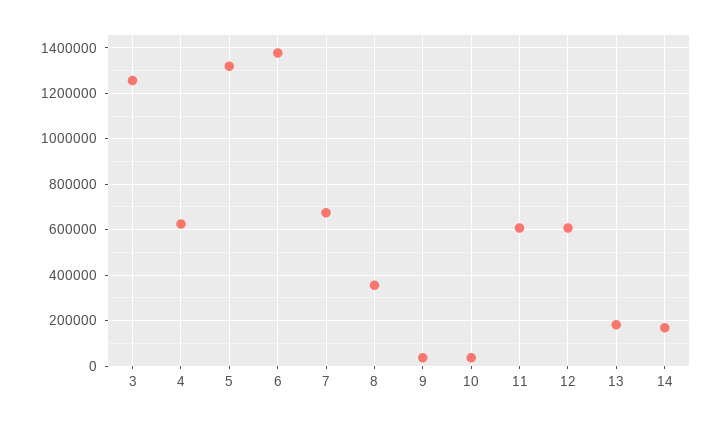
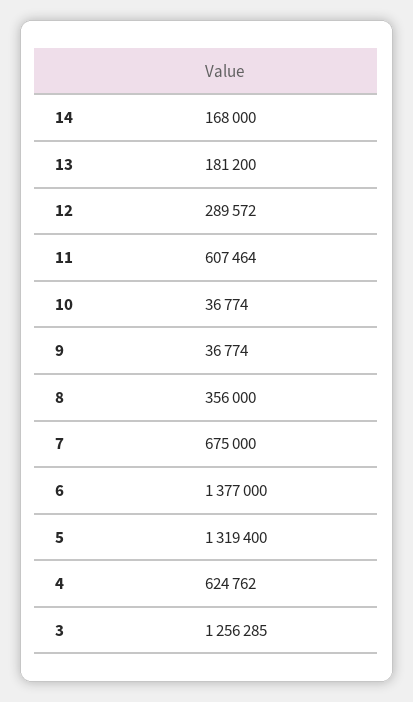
12: 600000 -> 289572

